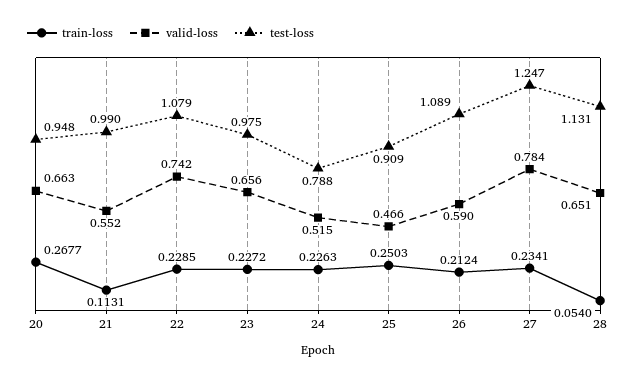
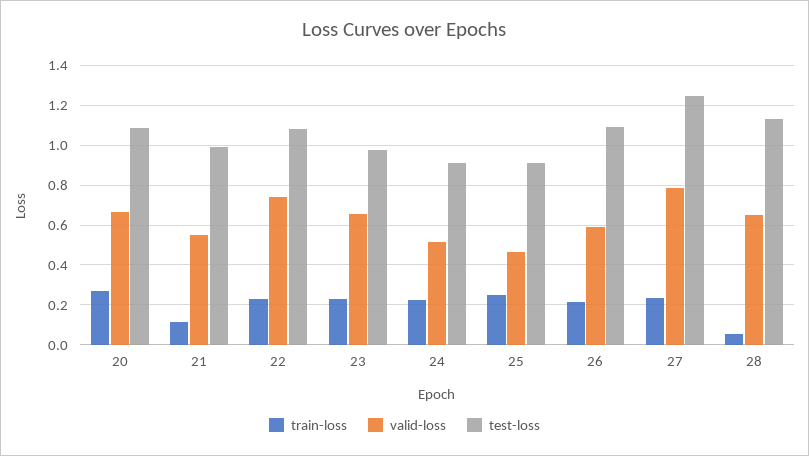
test-loss, 20: 0.948 -> 1.1
test-loss, 24: 0.788 -> 0.9

